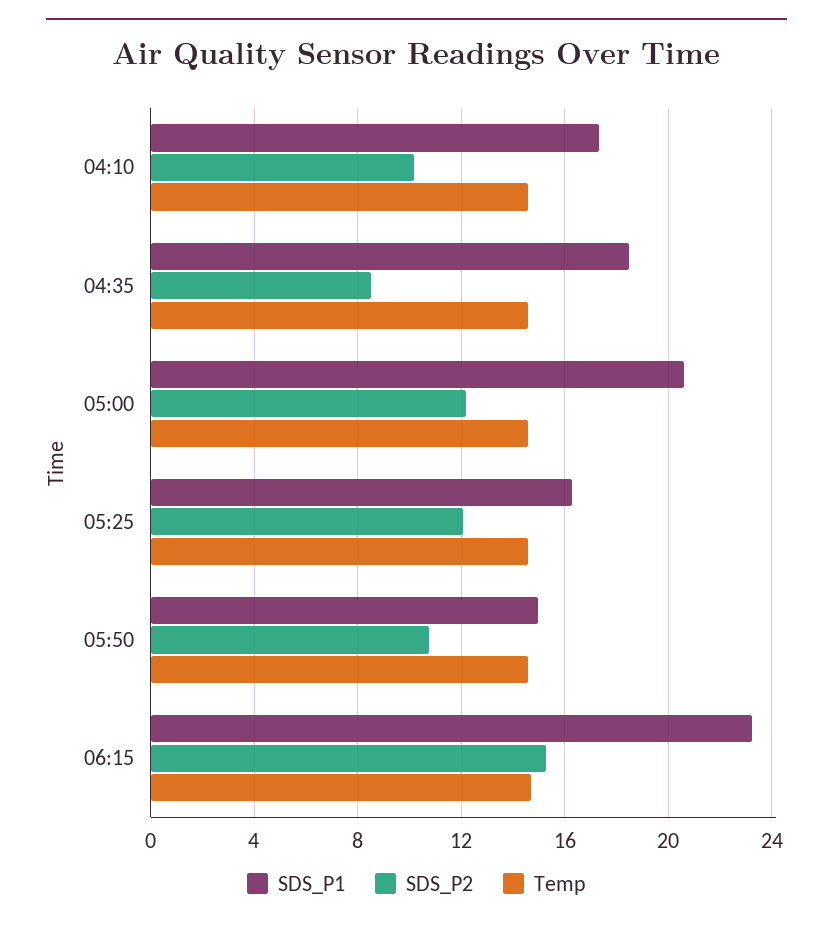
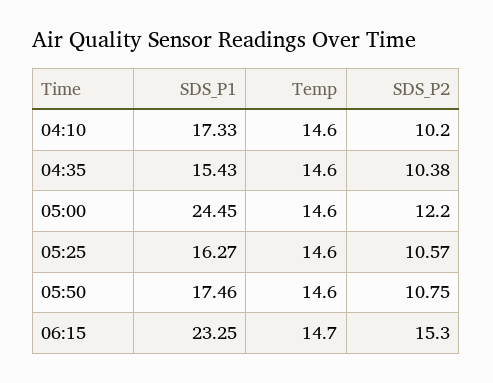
SDS_P1, 04:35: 18.5 -> 15.43
SDS_P2, 04:35: 8.5 -> 10.38
SDS_P1, 05:00: 20.5 -> 24.45
SDS_P2, 05:25: 12 -> 10.57
SDS_P1, 05:50: 15 -> 17.46

